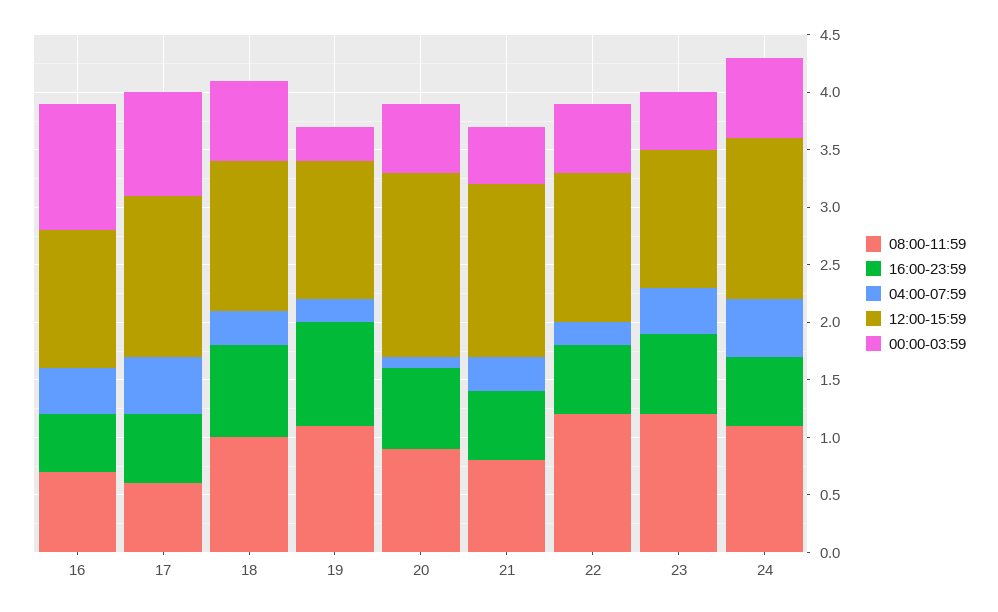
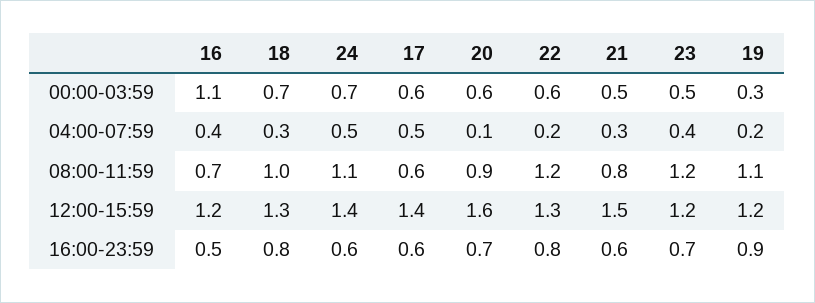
00:00-03:59, 17: 0.9 -> 0.6
16:00-23:59, 22: 0.6 -> 0.8

